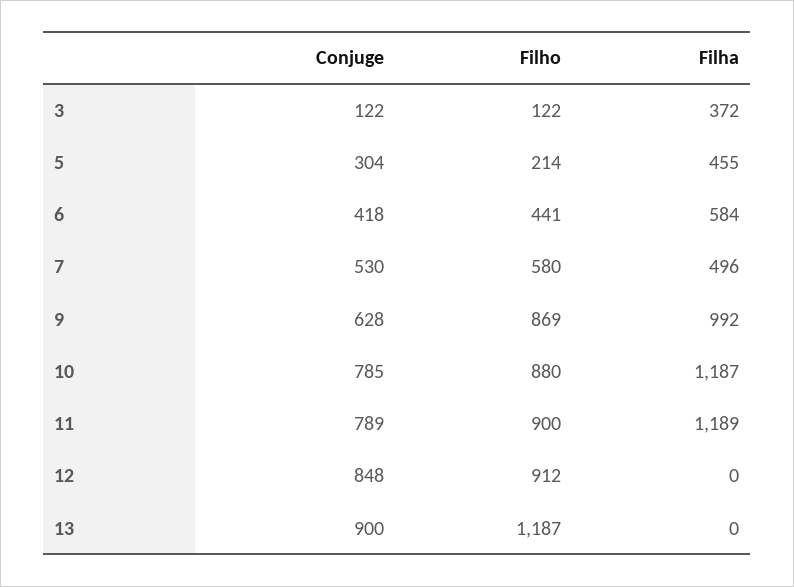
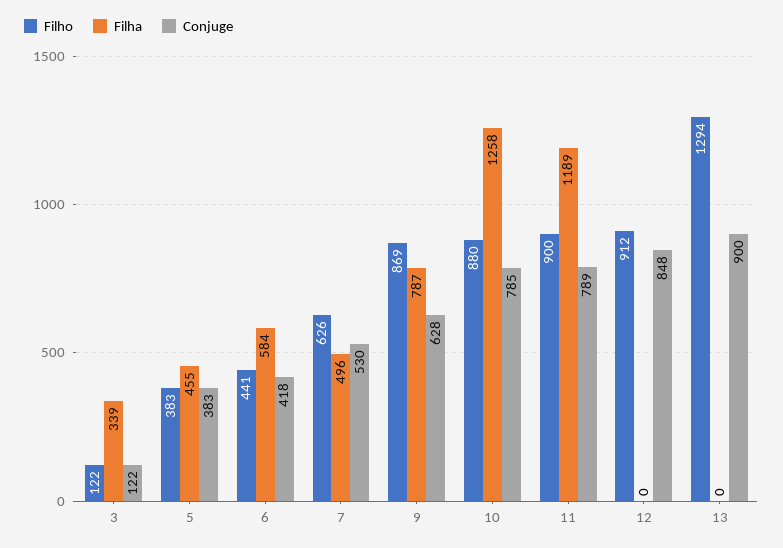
Filha, 3: 372 -> 339
Conjuge, 5: 304 -> 383
Filho, 5: 214 -> 383
Filho, 7: 580 -> 626
Filha, 9: 992 -> 787
Filha, 10: 1187 -> 1258
Filho, 13: 1187 -> 1294

